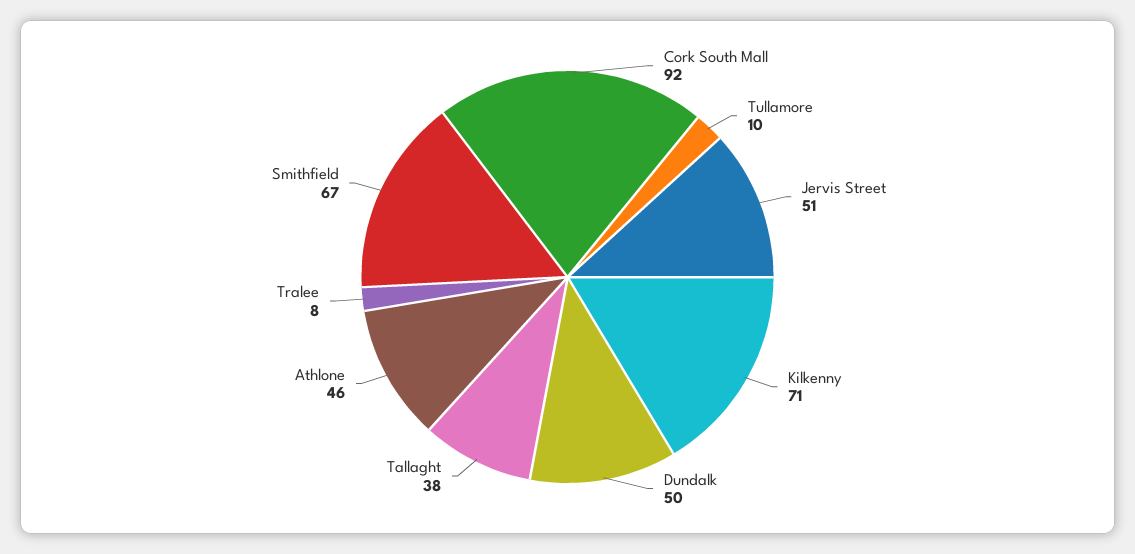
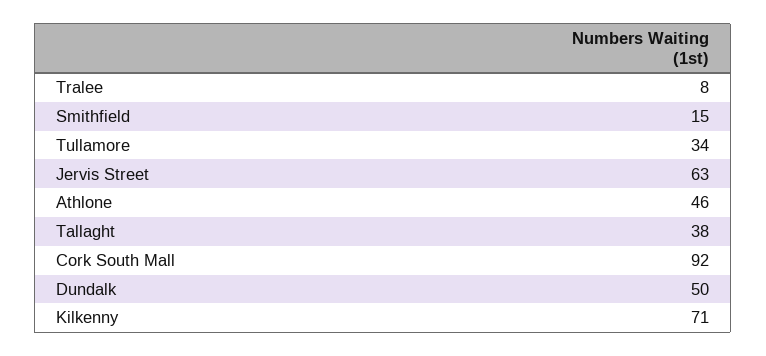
Tullamore: 10 -> 34
Jervis Street: 51 -> 63
Smithfield: 67 -> 15

